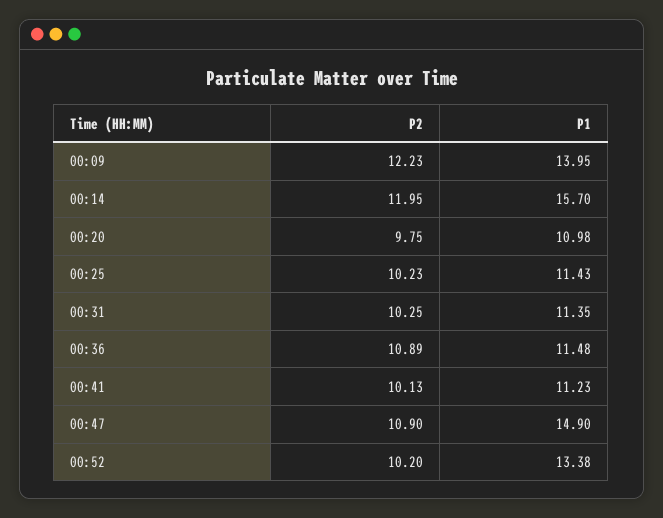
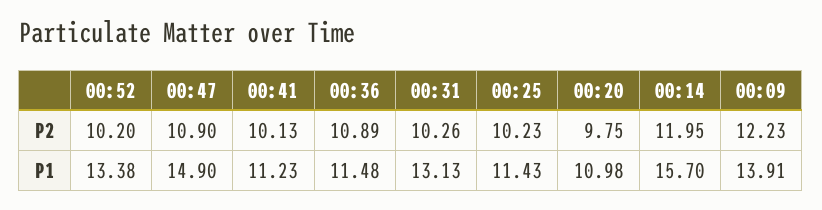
P1, 00:09: 13.95 -> 13.91
P2, 00:31: 10.25 -> 10.26
P1, 00:31: 11.35 -> 13.13

